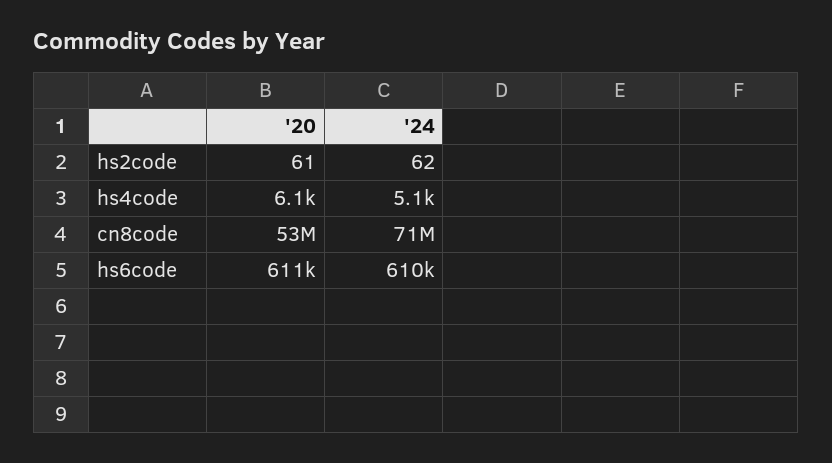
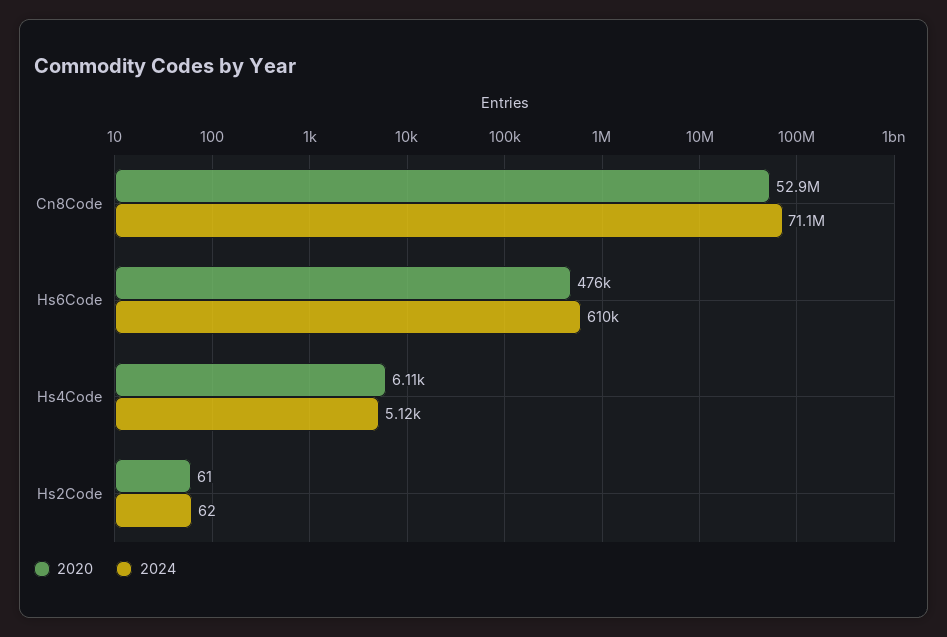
'20, hs6code: 611000 -> 476000

